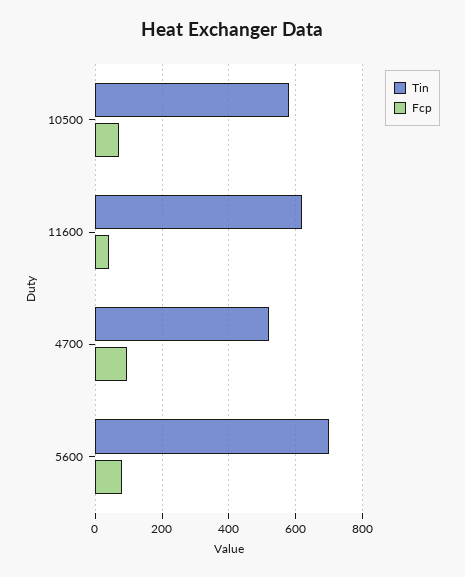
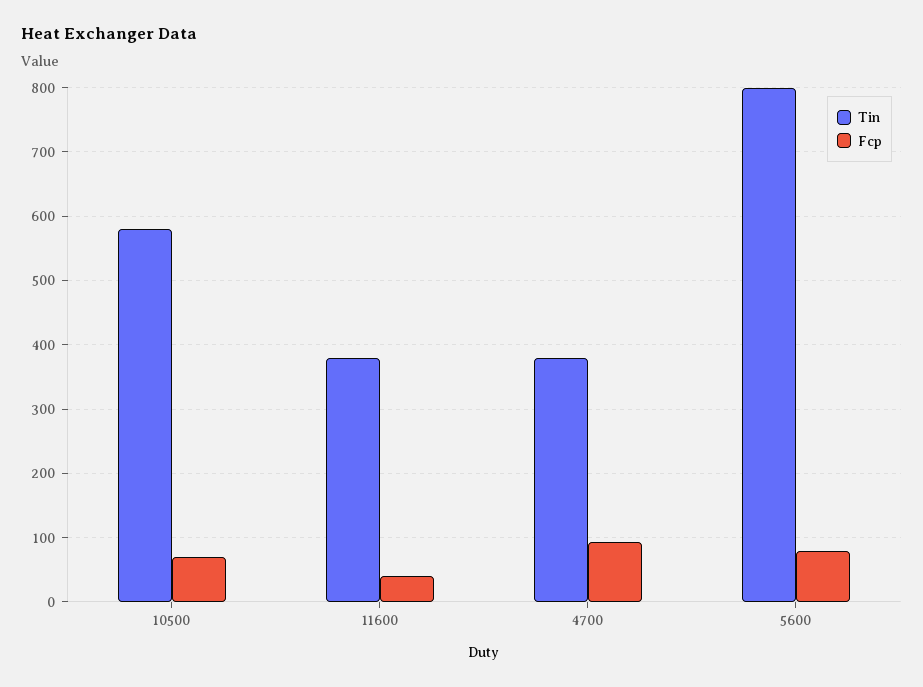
Tin, 11600: 620 -> 380
Tin, 4700: 520 -> 380
Tin, 5600: 700 -> 800

